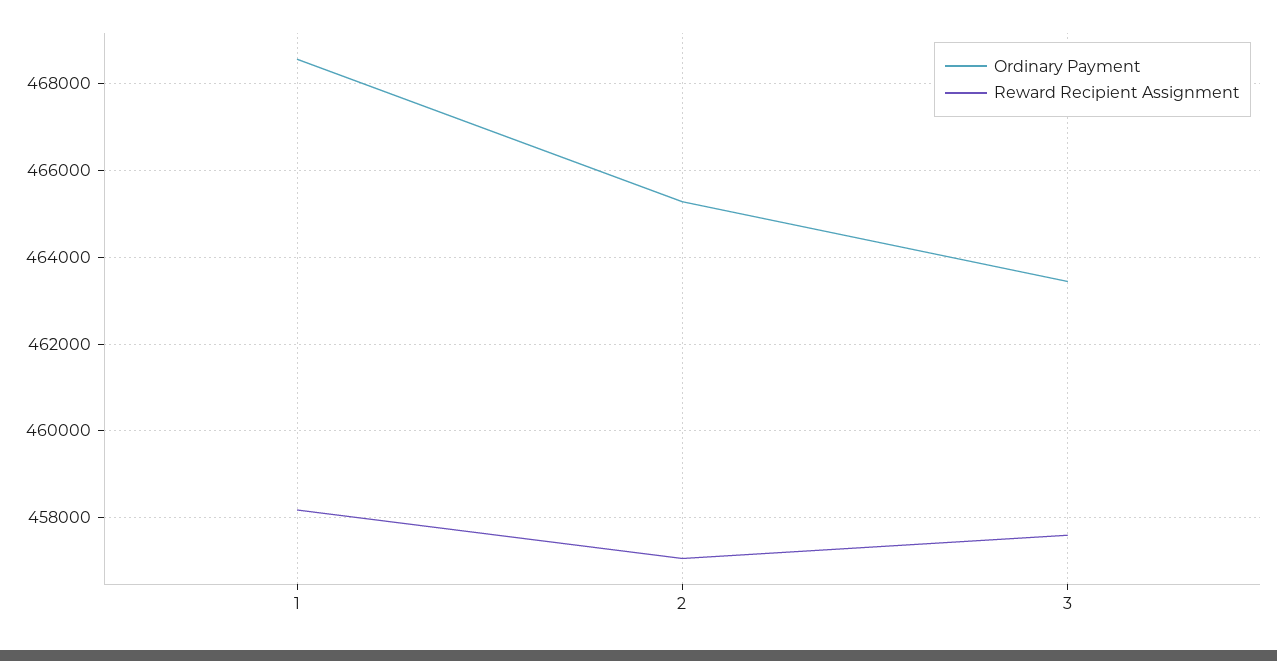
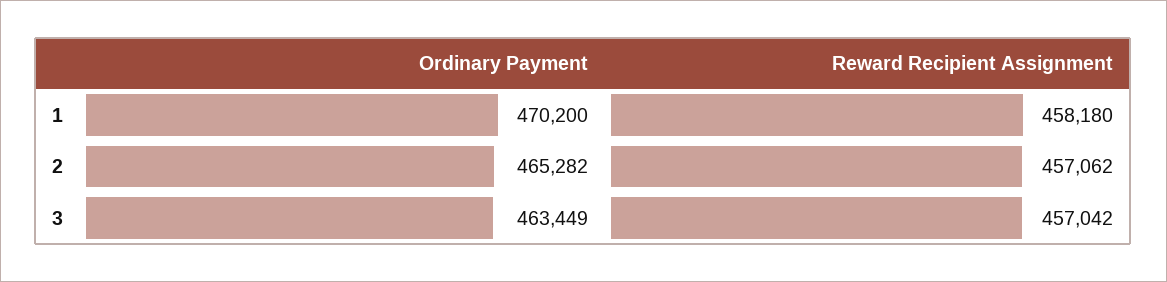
Ordinary Payment, 1: 468600 -> 470200
Reward Recipient Assignment, 3: 457600 -> 457042

